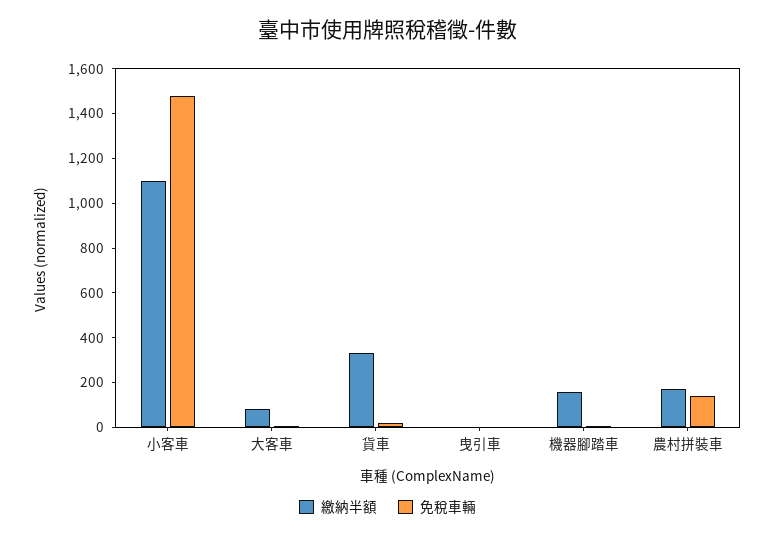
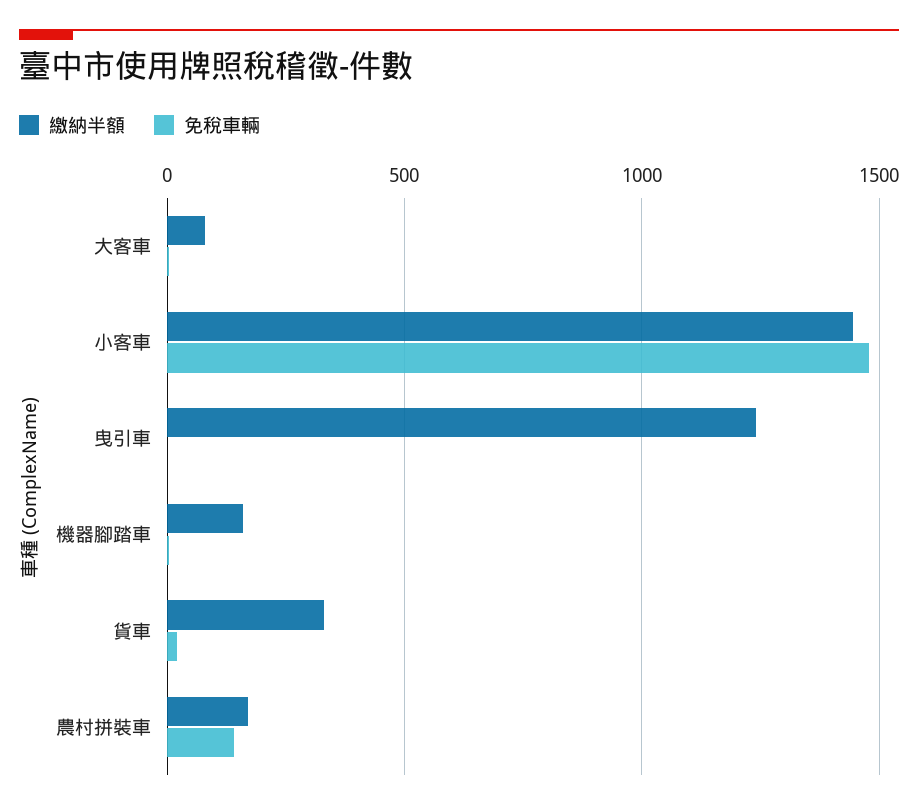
繳納半額, 小客車: 1100 -> 1450
繳納半額, 曳引車: 0 -> 1250

